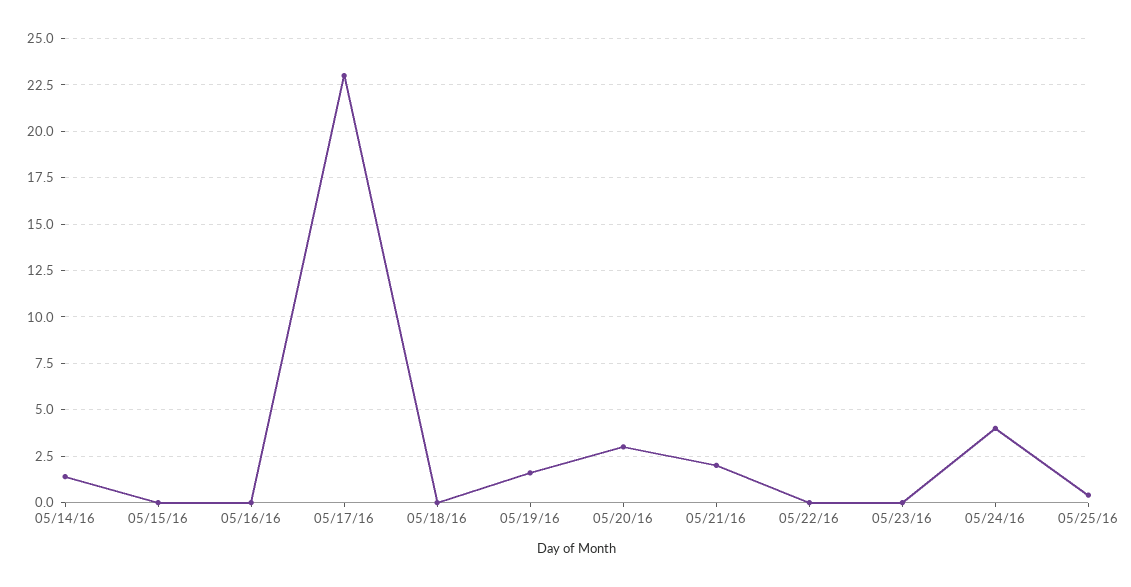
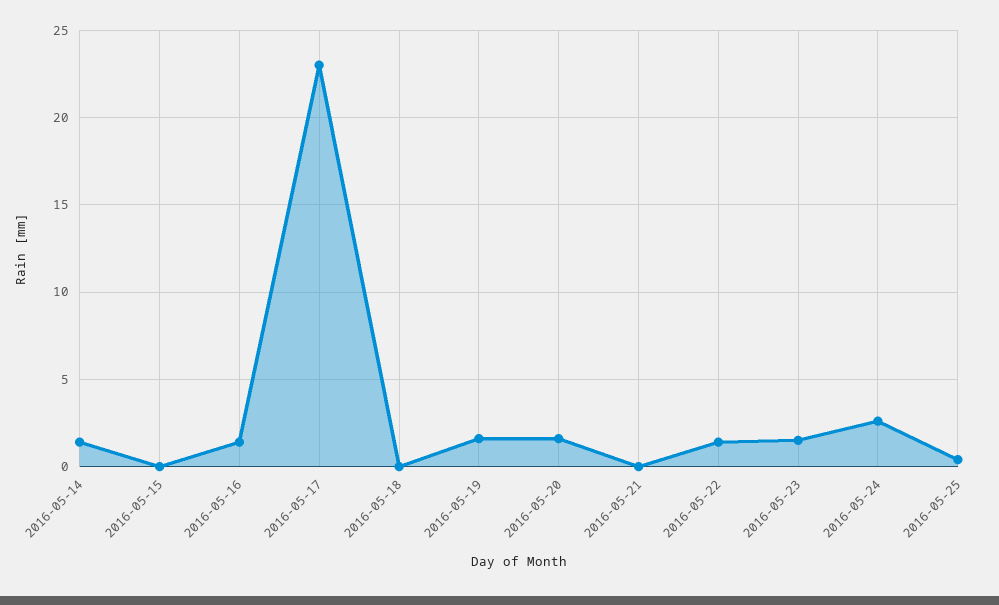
05/16/16: 0 -> 1.5
05/20/16: 3 -> 1.5
05/21/16: 2 -> 0
05/22/16: 0 -> 1.5
05/23/16: 0 -> 1.5
05/24/16: 4 -> 2.5

